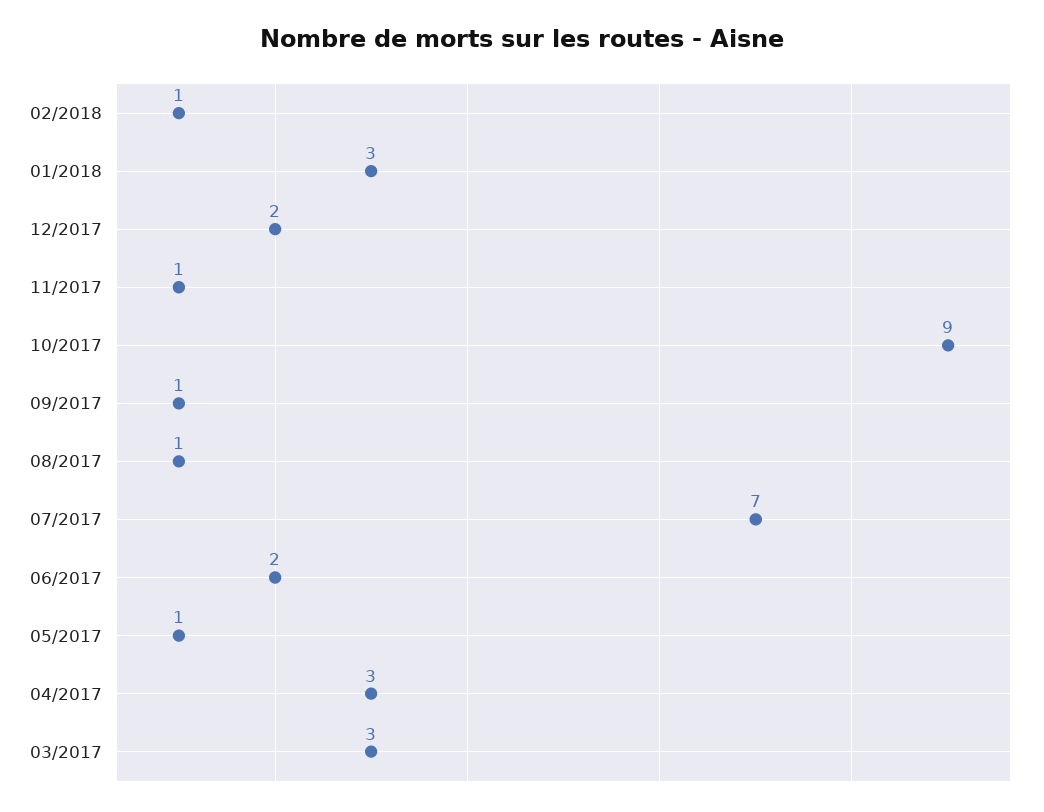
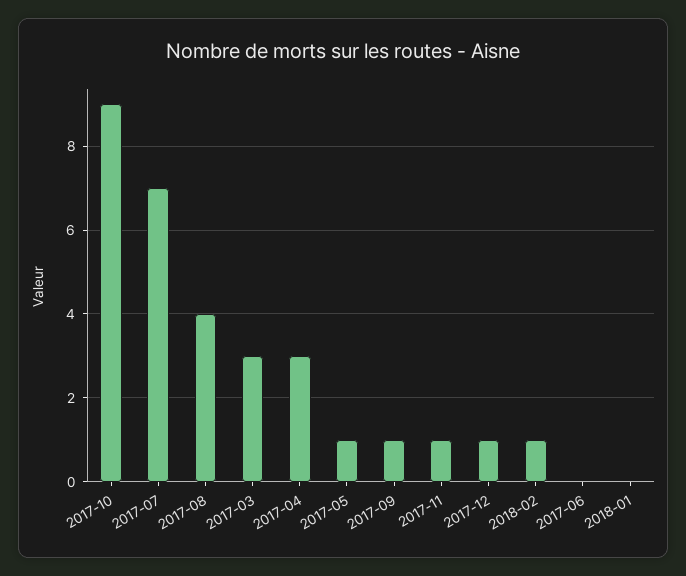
01/2018: 3 -> 0
12/2017: 2 -> 1
08/2017: 1 -> 4
06/2017: 2 -> 0

